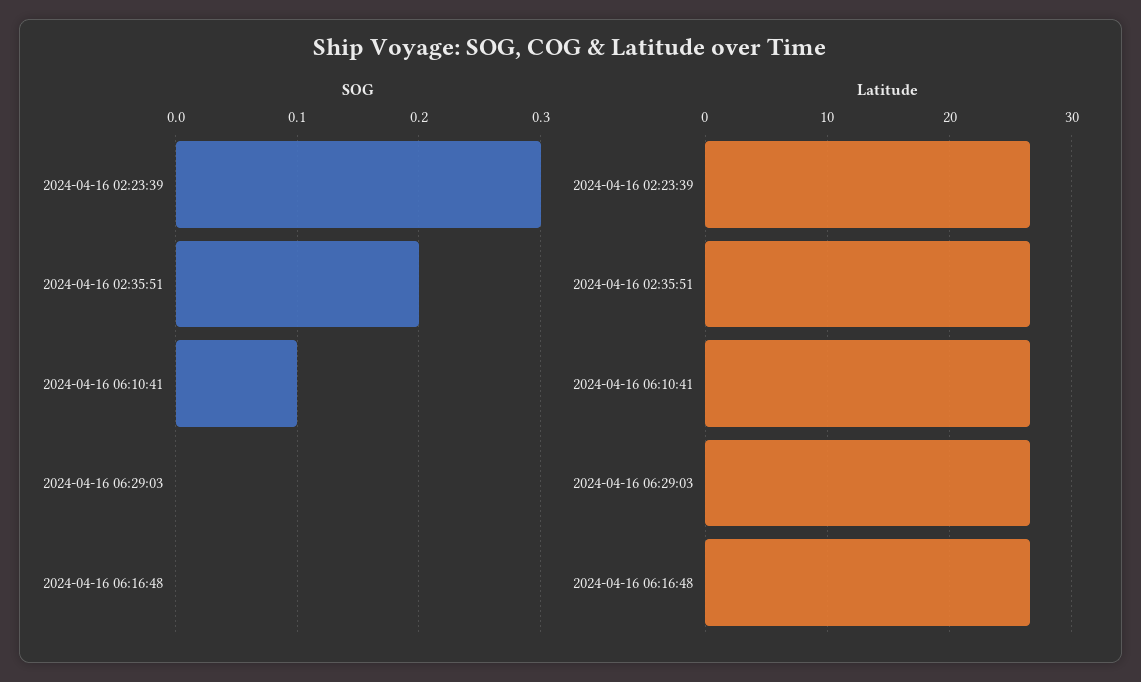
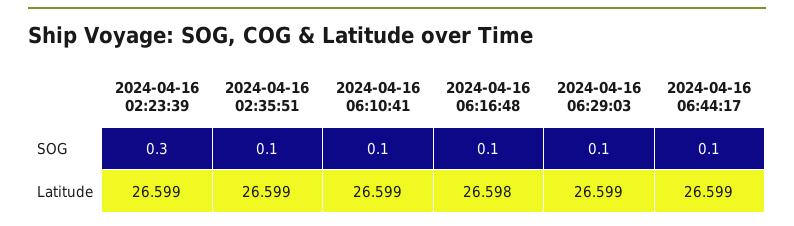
SOG, 2024-04-16 02:35:51: 0.2 -> 0.1
SOG, 2024-04-16 06:29:03: 0 -> 0.1
SOG, 2024-04-16 06:16:48: 0 -> 0.1
SOG, 2024-04-16 06:44:17: none -> 0.1
Latitude, 2024-04-16 06:44:17: none -> 26.599

